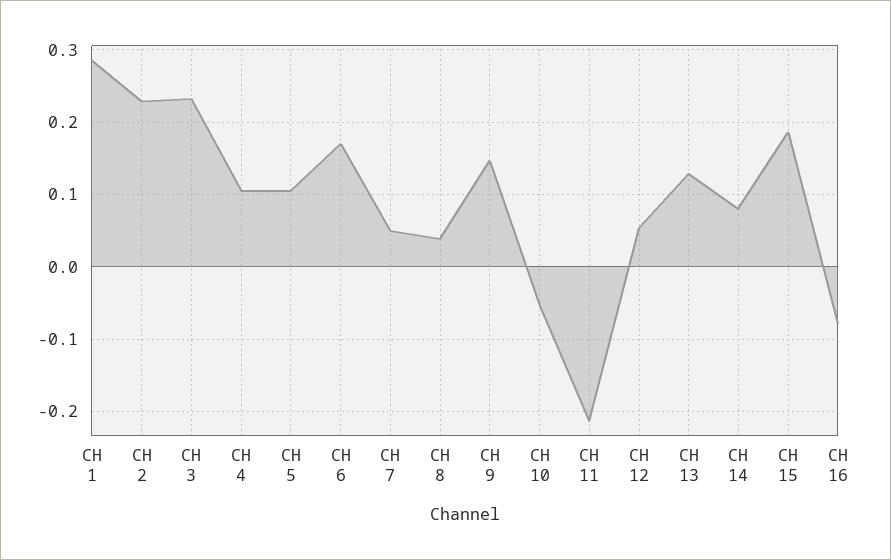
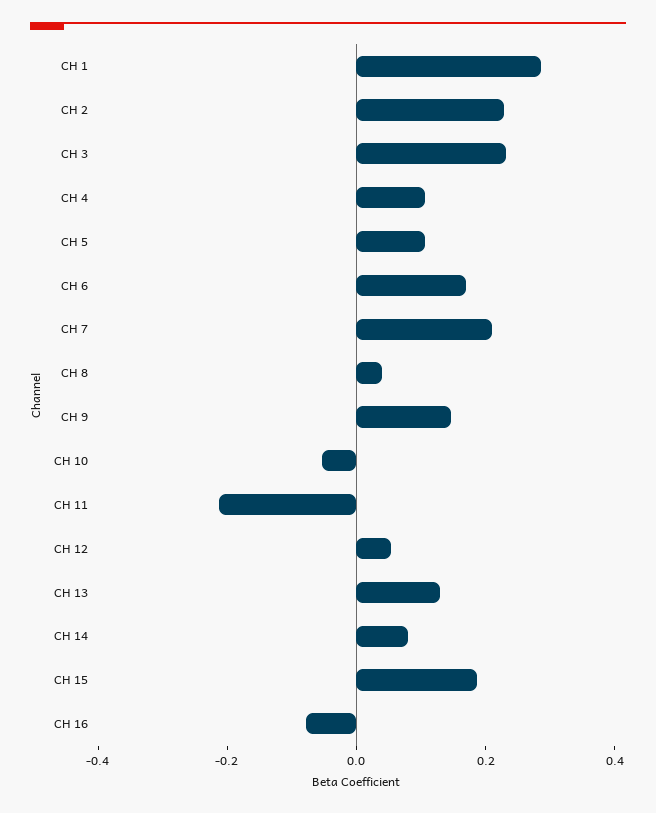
CH 7: 0.05 -> 0.2

